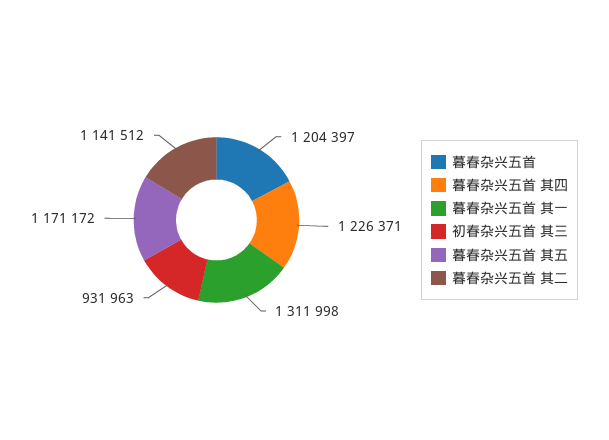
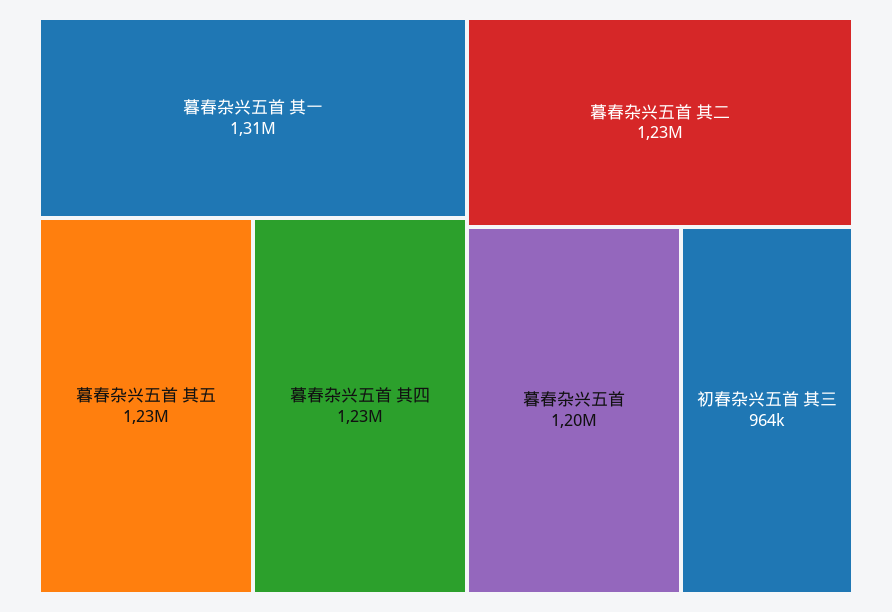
初春杂兴五首 其三: 931963 -> 964000
暮春杂兴五首 其五: 1171172 -> 1230000
暮春杂兴五首 其二: 1141512 -> 1230000

